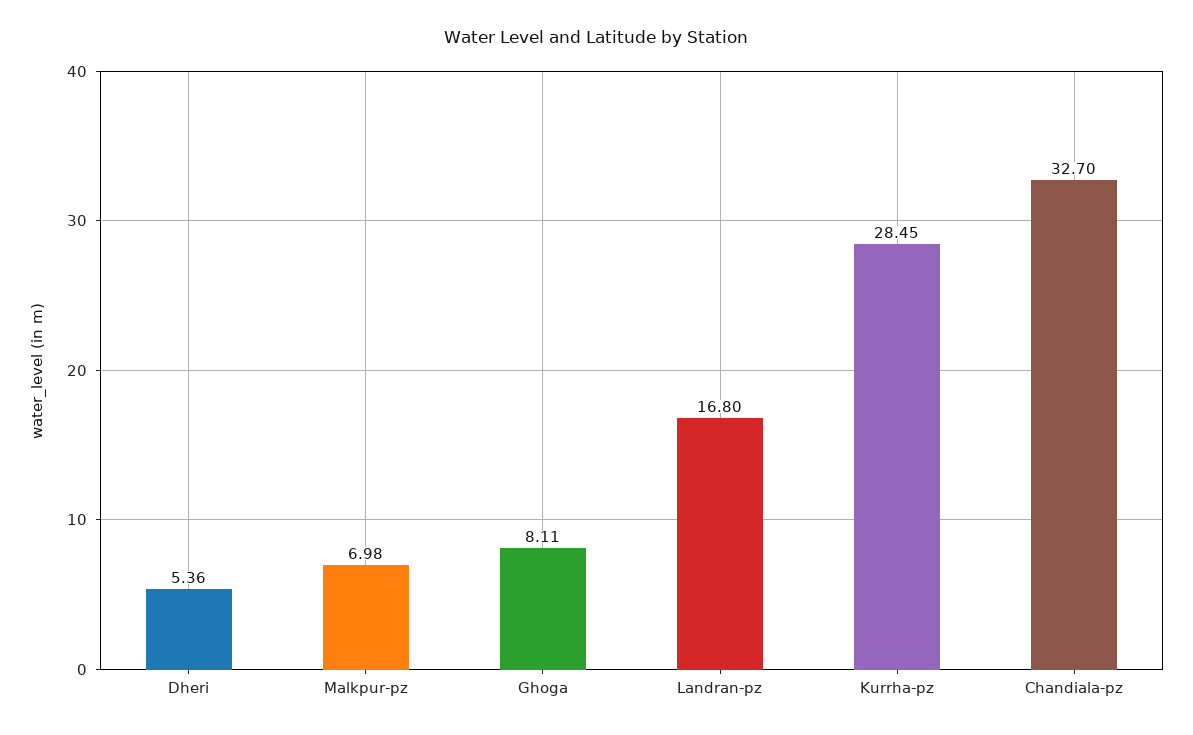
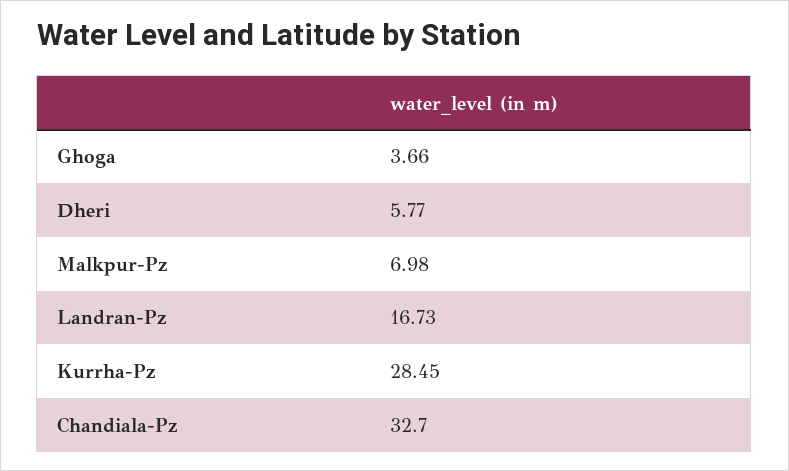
Dheri: 5.36 -> 5.77
Ghoga: 8.11 -> 3.66
Landran-pz: 16.8 -> 16.73

